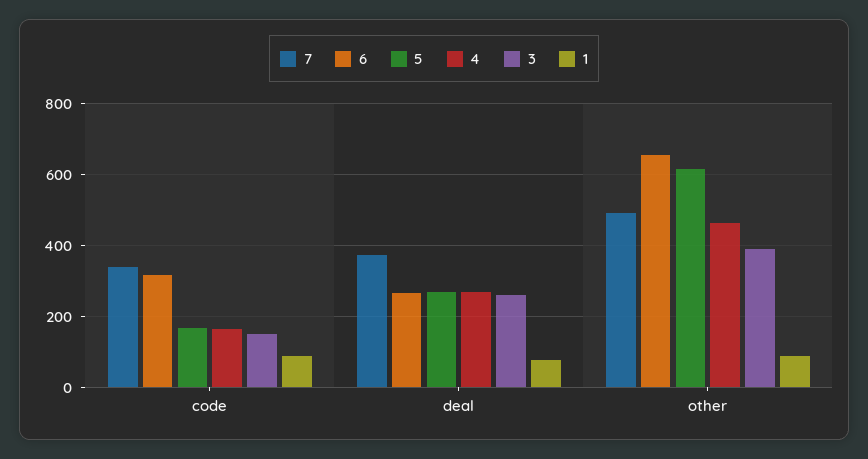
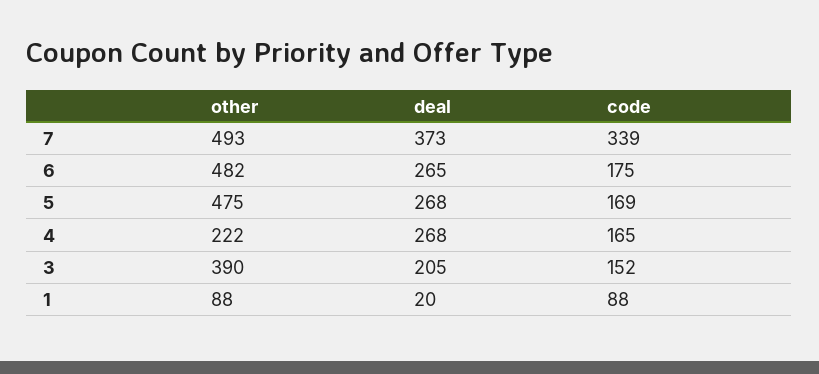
6, code: 320 -> 175
3, deal: 260 -> 205
1, deal: 80 -> 20
6, other: 660 -> 482
5, other: 620 -> 475
4, other: 460 -> 222

